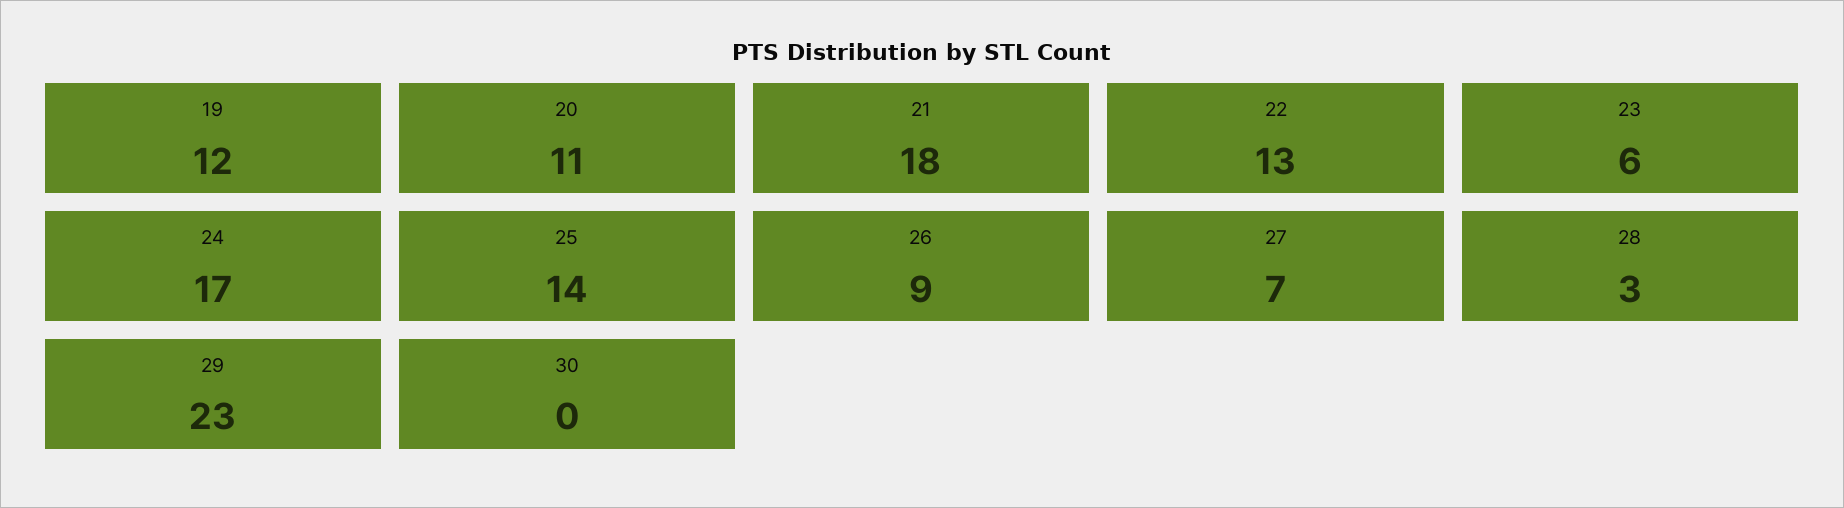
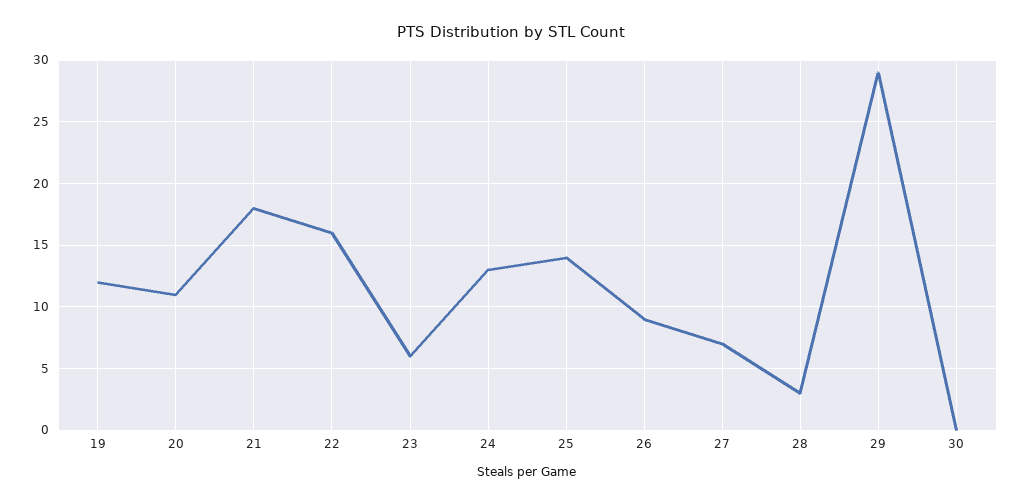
22: 13 -> 16
24: 17 -> 13
29: 23 -> 29

